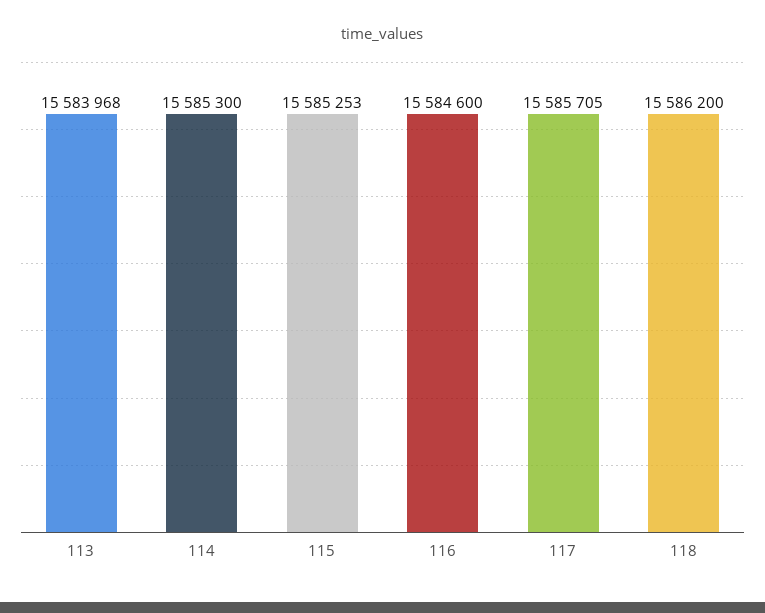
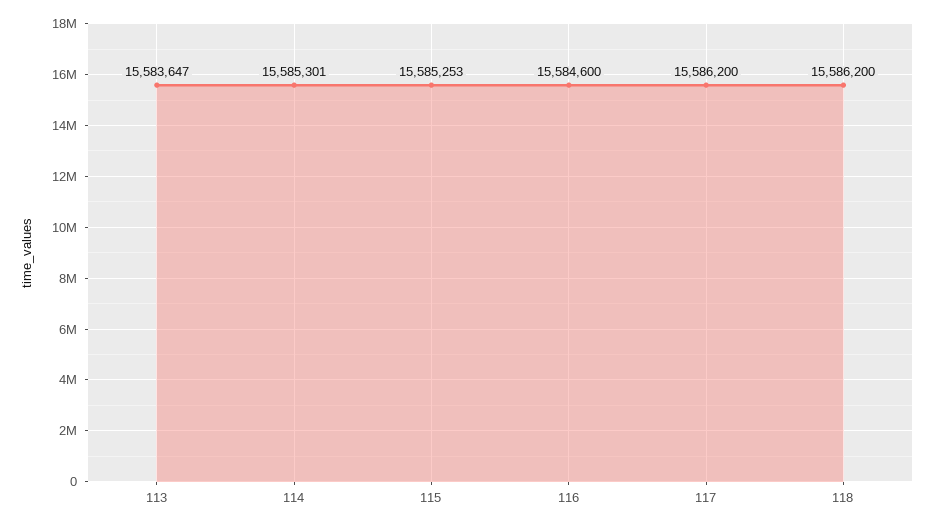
113: 15583968 -> 15583647
114: 15585300 -> 15585301
117: 15585705 -> 15586200

